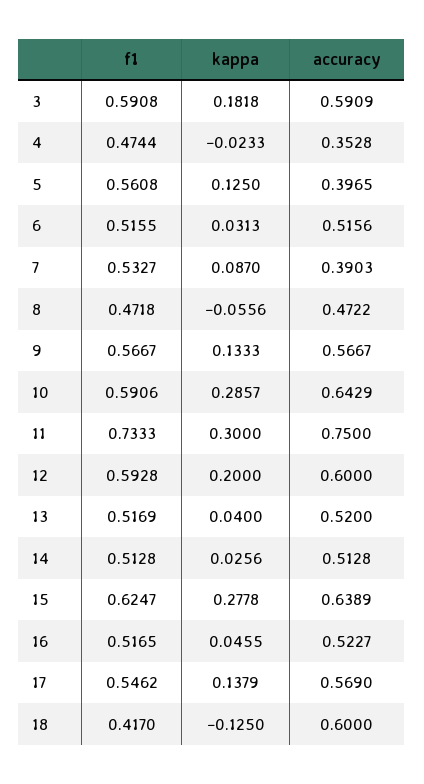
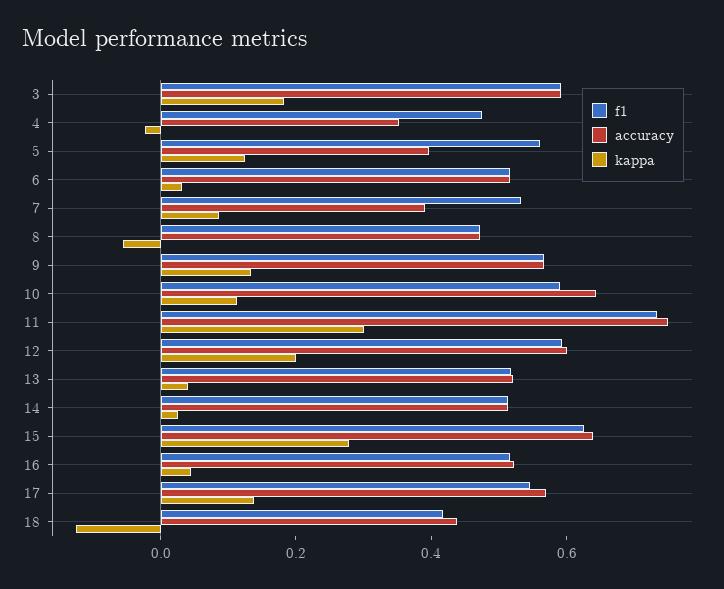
kappa, 10: 0.2857 -> 0.1
accuracy, 18: 0.6 -> 0.45

